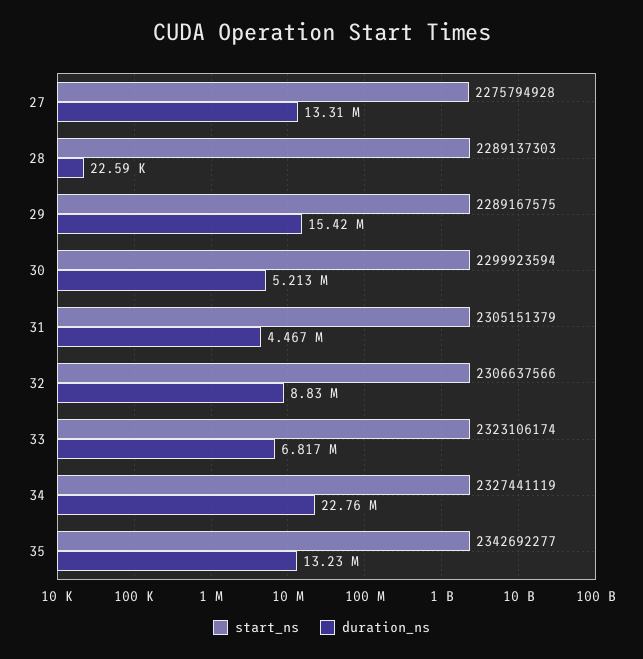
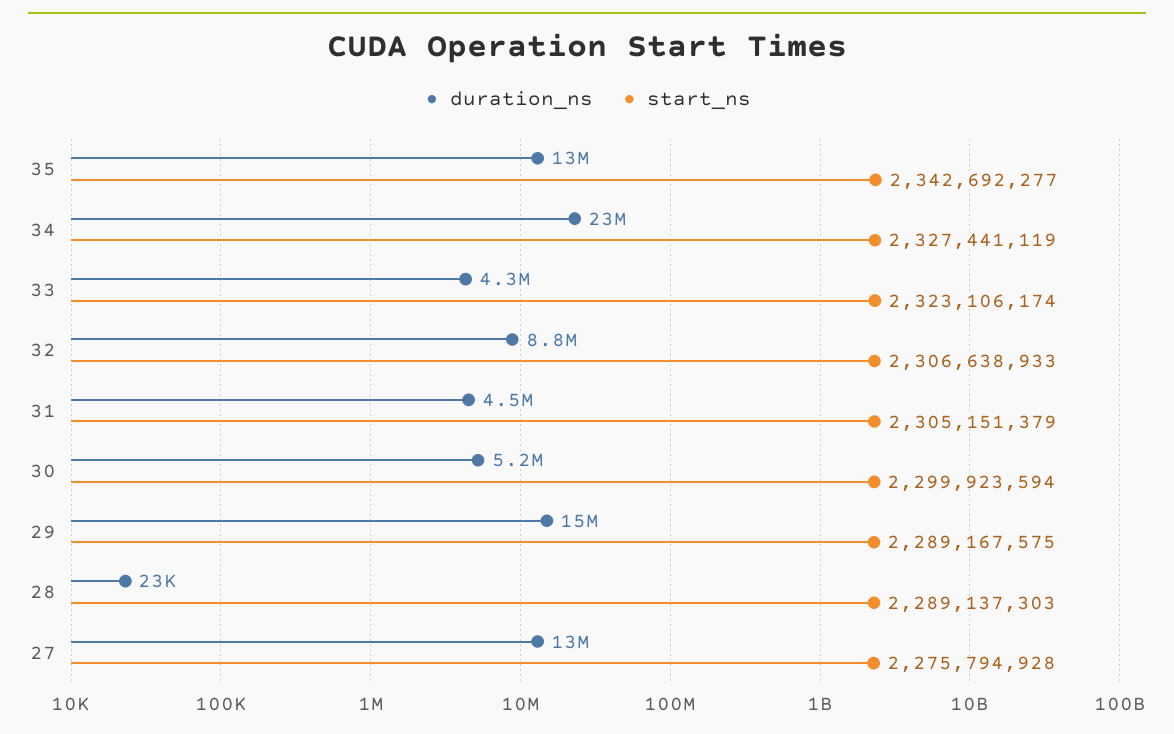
start_ns, 32: 2306637566 -> 2306638933
duration_ns, 33: 6817000 -> 4300000

